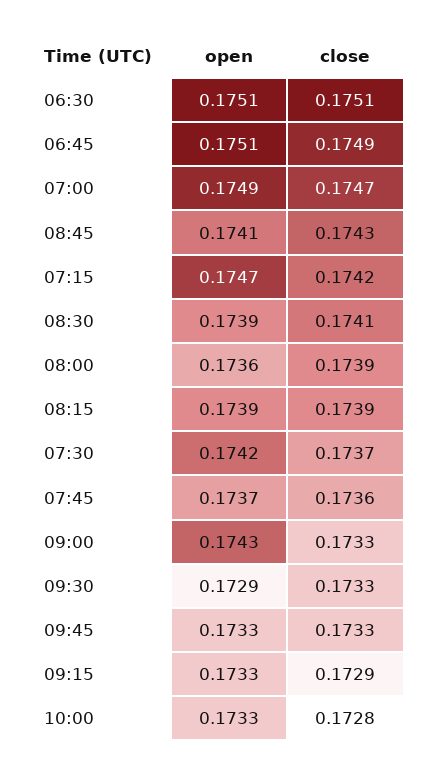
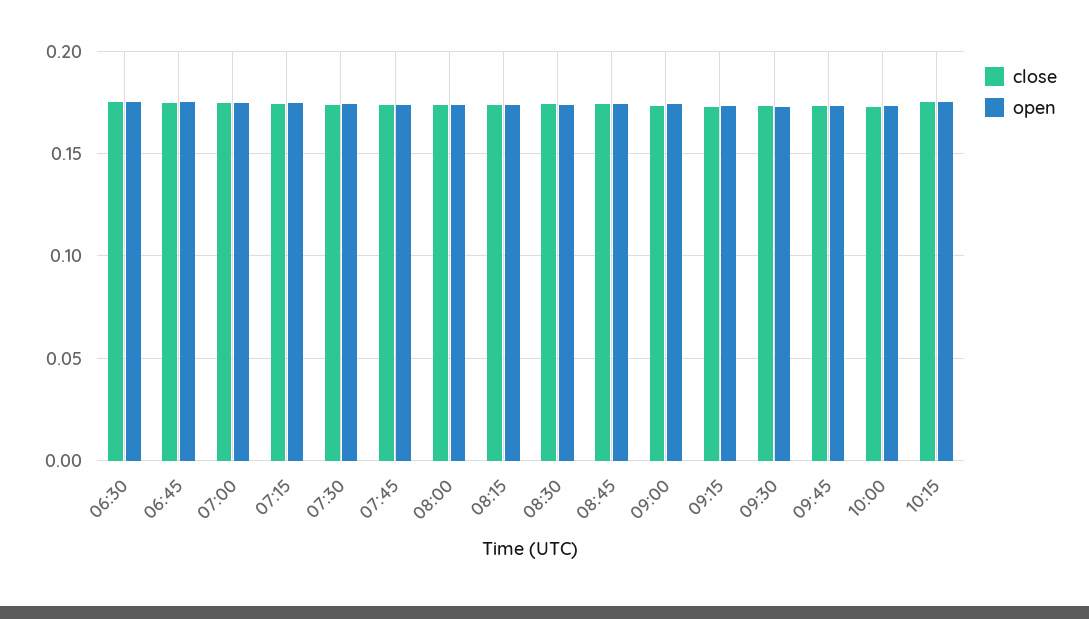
close, 10:15: none -> 0.175
open, 10:15: none -> 0.175

